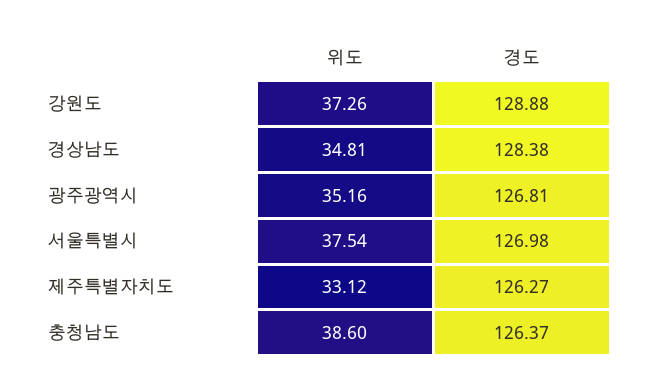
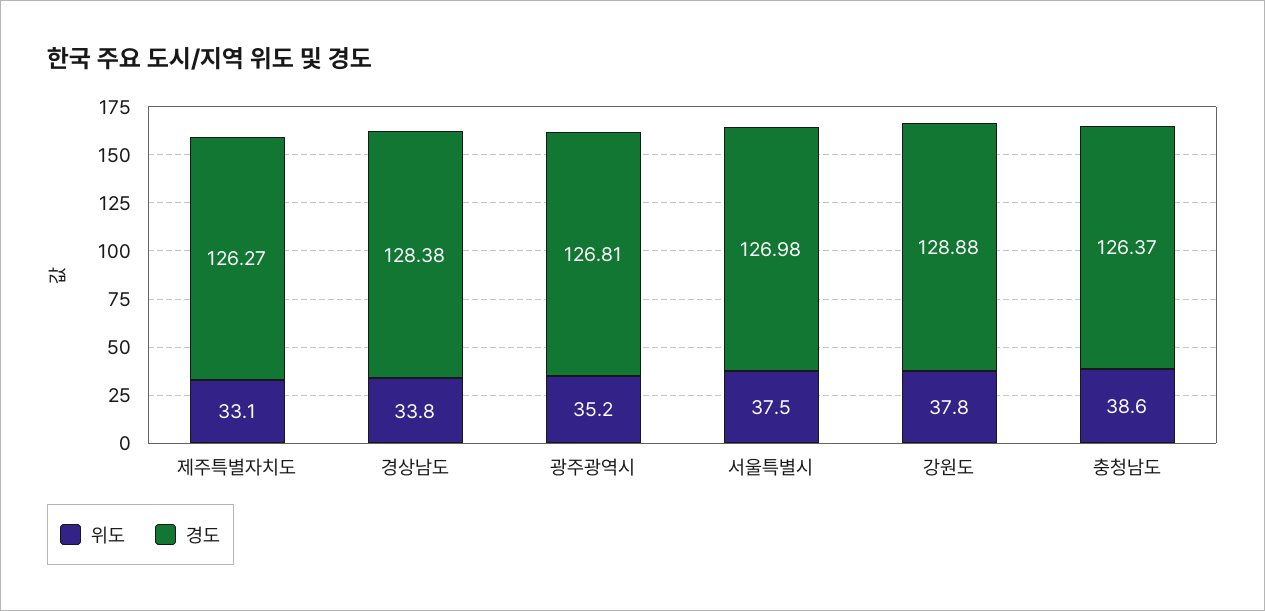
위도, 강원도: 37.26 -> 37.8
위도, 경상남도: 34.81 -> 33.8

